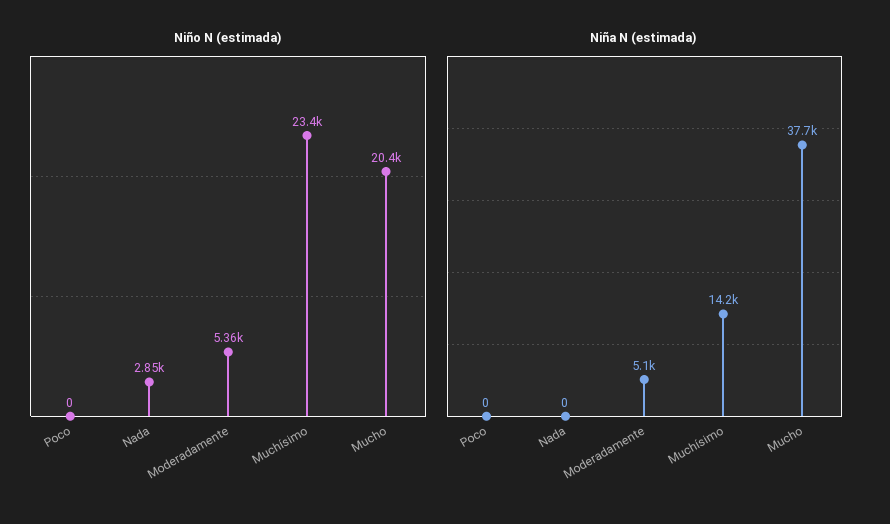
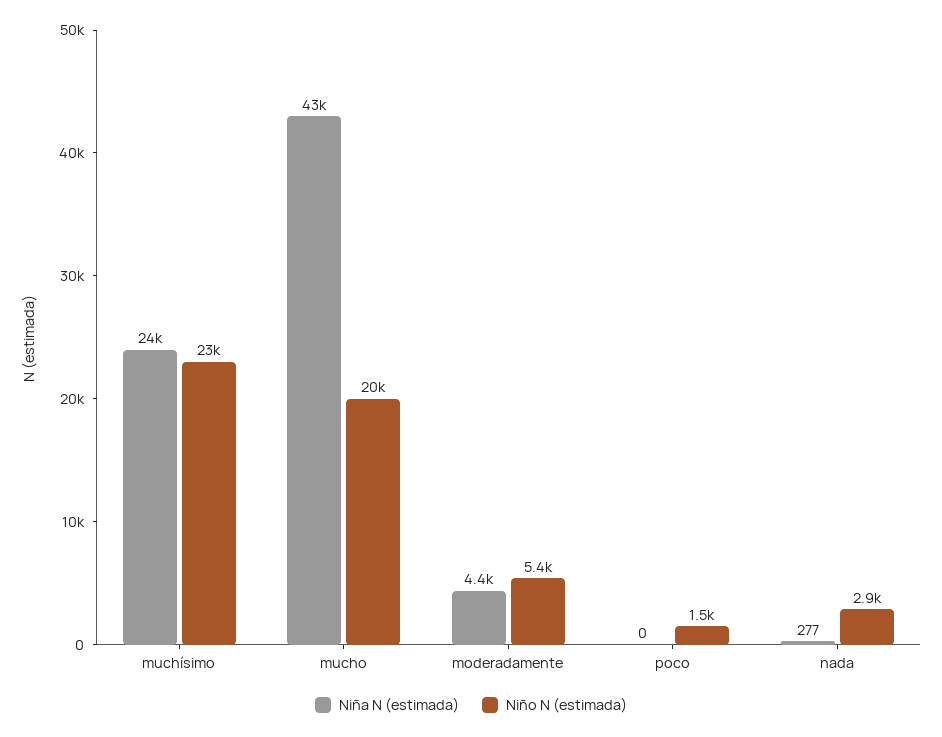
Niño N (estimada), Poco: 0 -> 1500
Niña N (estimada), Nada: 0 -> 277
Niña N (estimada), Moderadamente: 5100 -> 4400
Niña N (estimada), Muchísimo: 14200 -> 24000
Niña N (estimada), Mucho: 37700 -> 43000

